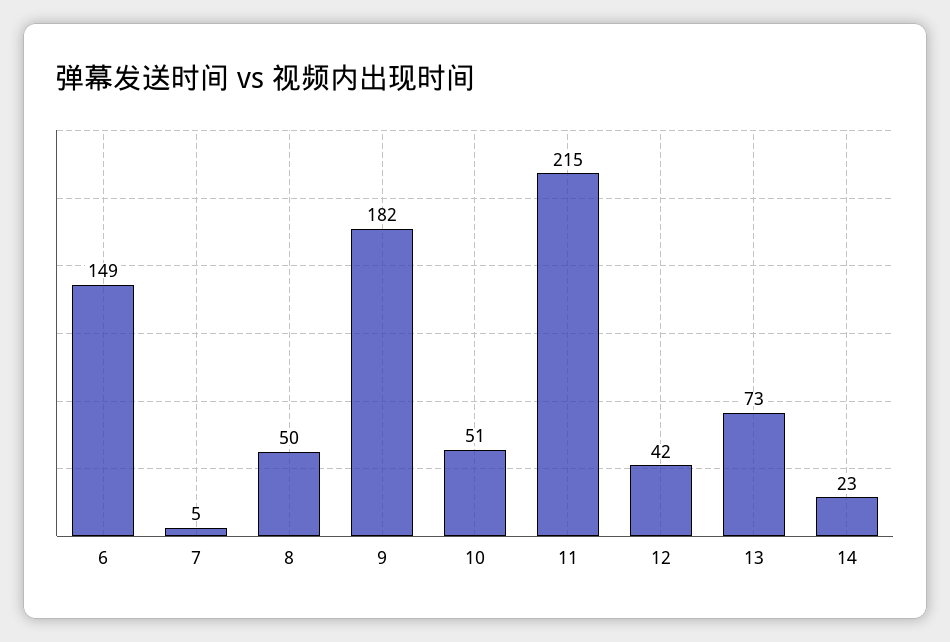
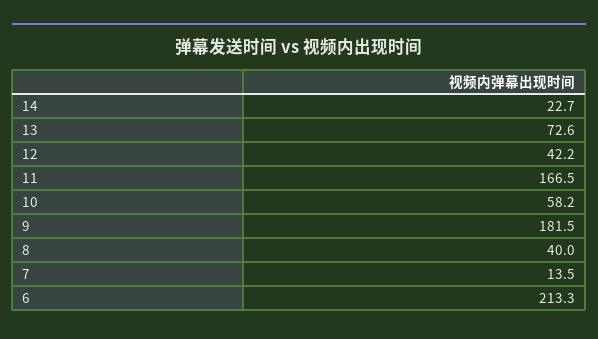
6: 149 -> 213.3
7: 5 -> 13.5
8: 50 -> 40
10: 51 -> 58.2
11: 215 -> 166.5

